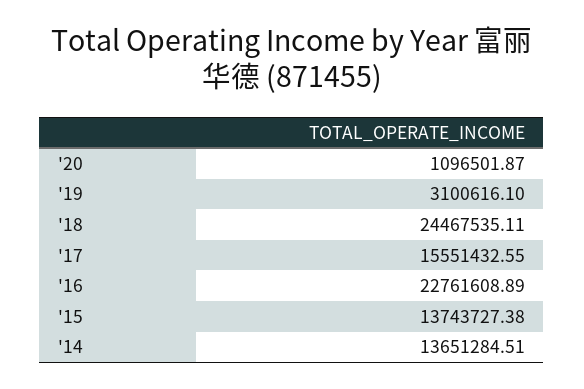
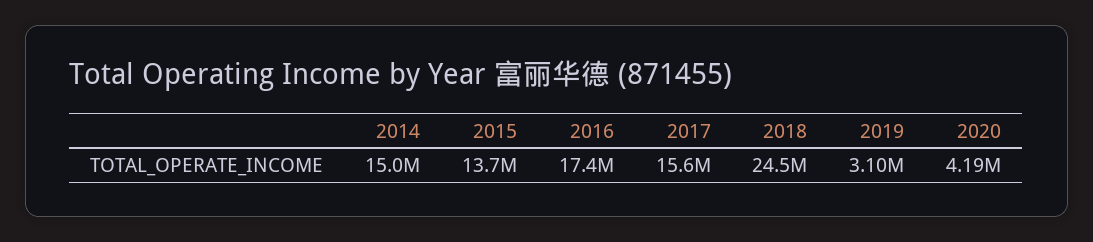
'20: 1096501.87 -> 4190000
'16: 22761608.89 -> 17400000
'14: 13651284.51 -> 15000000

